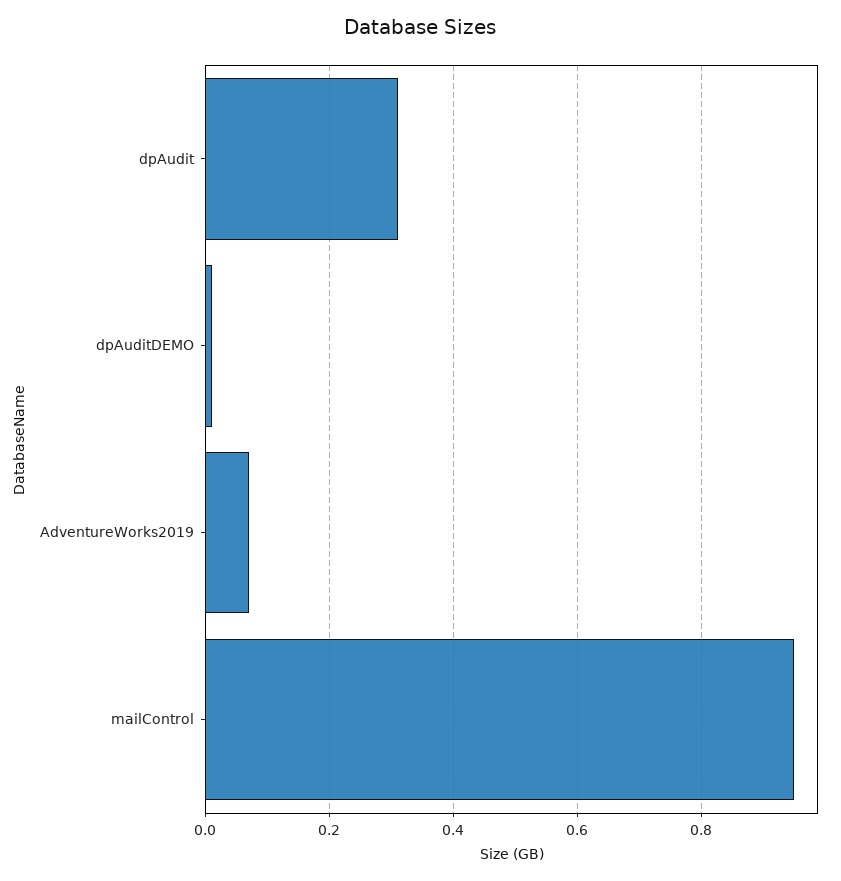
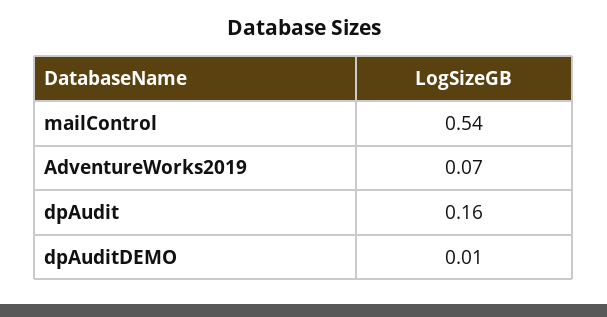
dpAudit: 0.3 -> 0.16
mailControl: 0.95 -> 0.54

